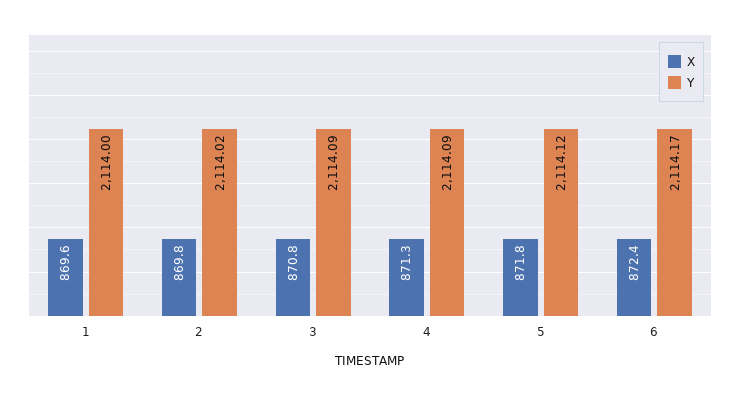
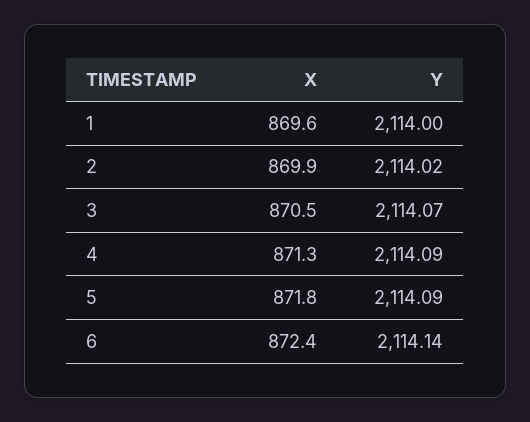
X, 2: 869.8 -> 869.9
X, 3: 870.8 -> 870.5
Y, 3: 2114.09 -> 2114.07
Y, 5: 2114.12 -> 2114.09
Y, 6: 2114.17 -> 2114.14

